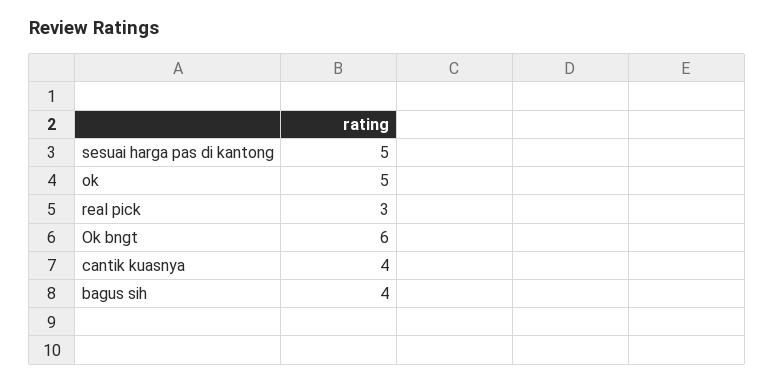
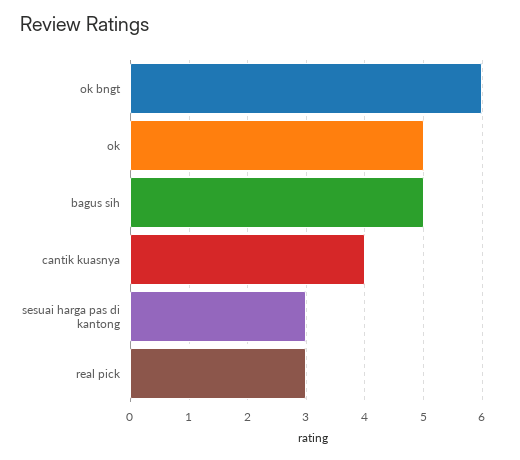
sesuai harga pas di kantong: 5 -> 3
bagus sih: 4 -> 5

